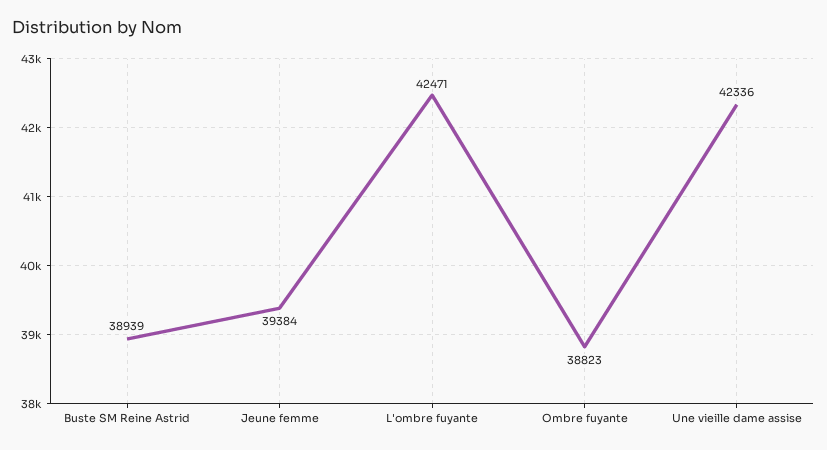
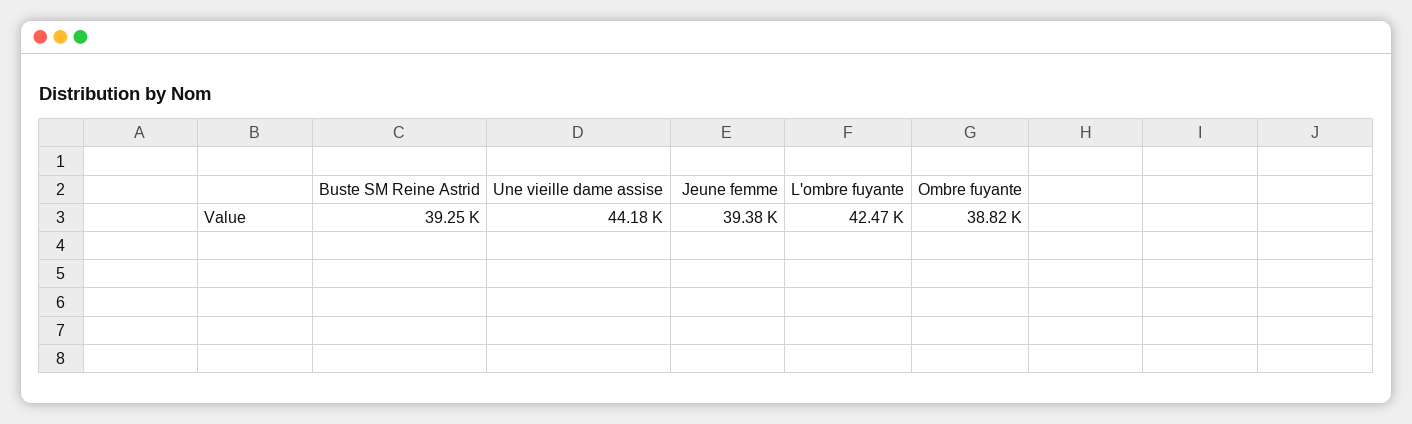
Buste SM Reine Astrid: 38939 -> 39250
Une vieille dame assise: 42336 -> 44180

